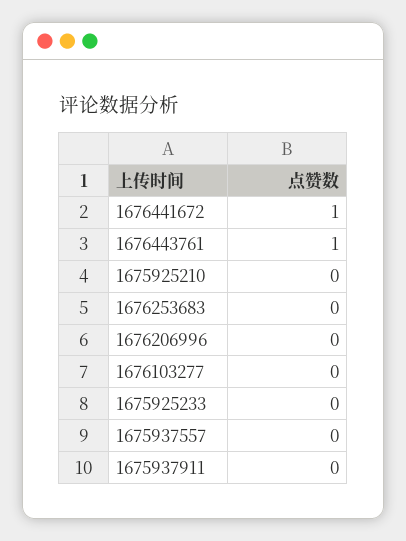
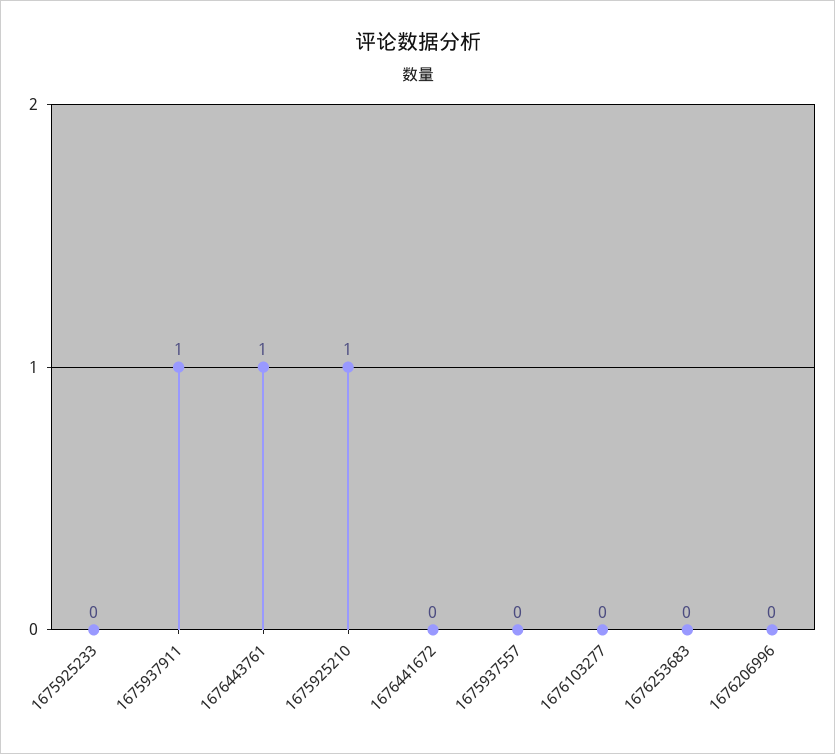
1676441672: 1 -> 0
1675925210: 0 -> 1
1675937911: 0 -> 1

